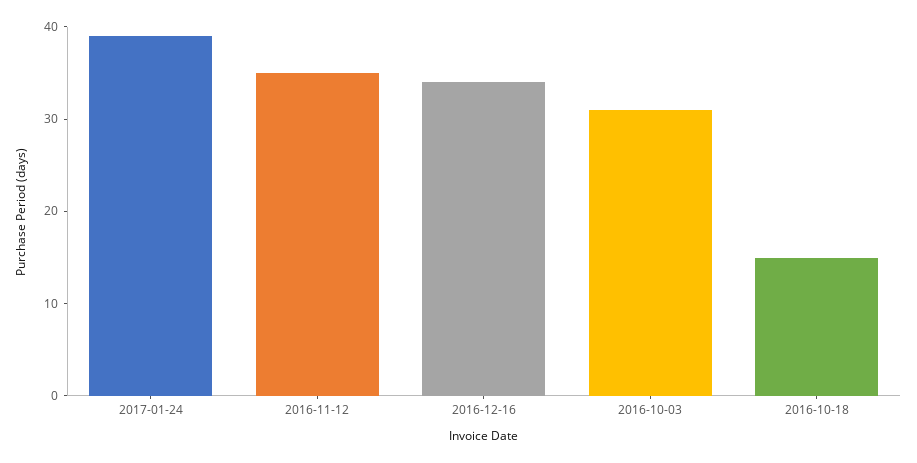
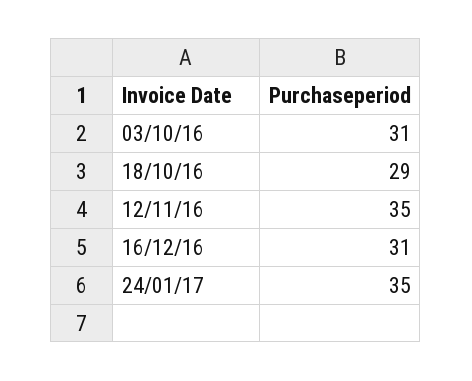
2017-01-24: 39 -> 35
2016-12-16: 34 -> 31
2016-10-18: 15 -> 29

